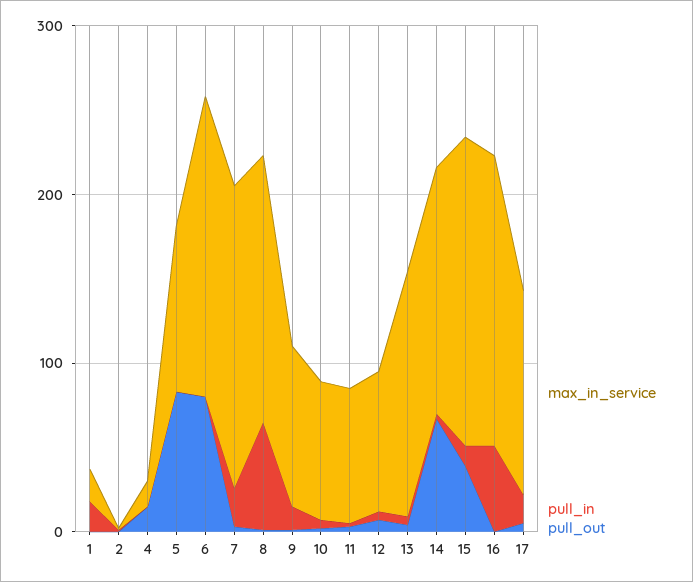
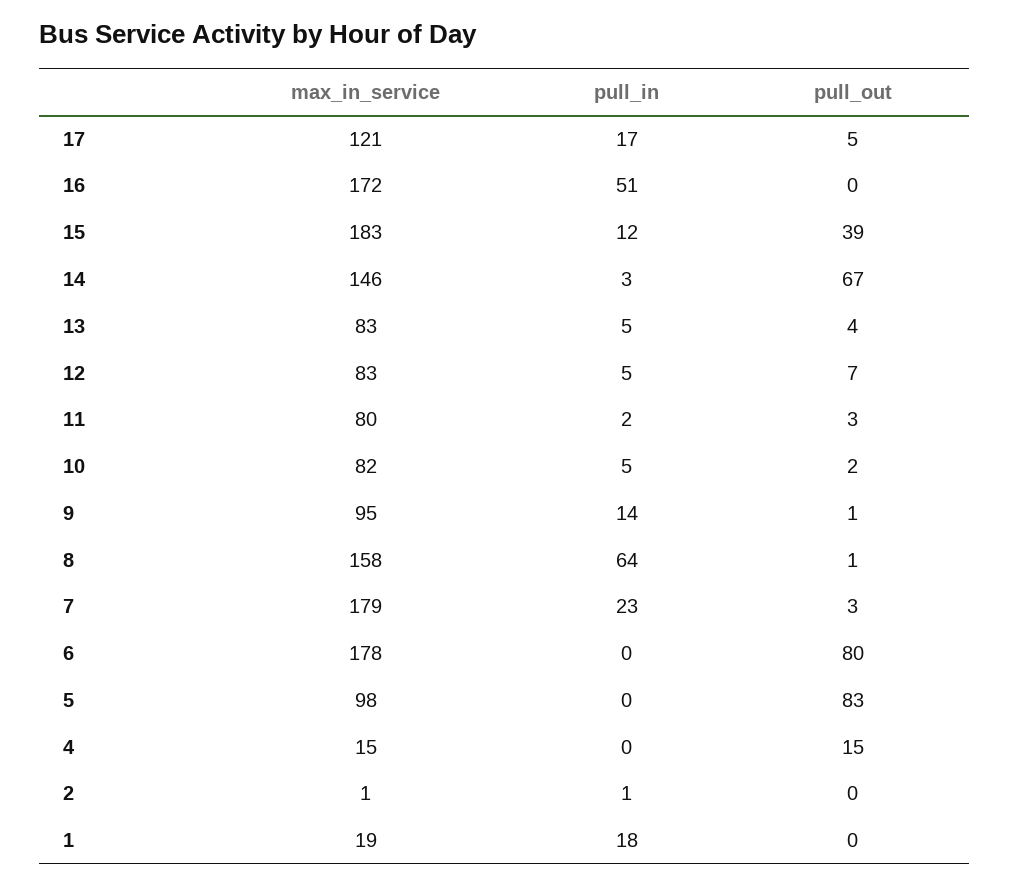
max_in_service, 13: 140 -> 83

